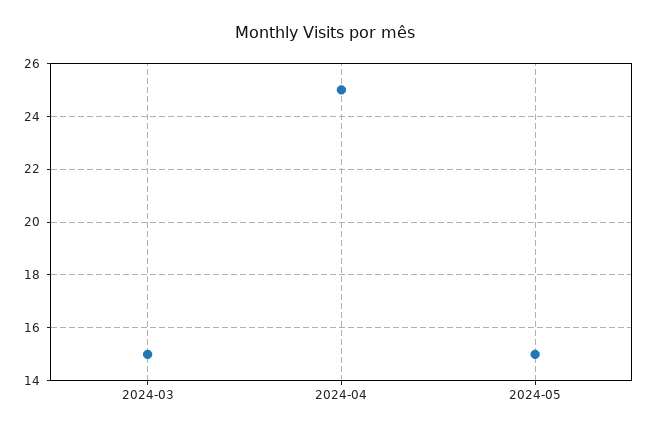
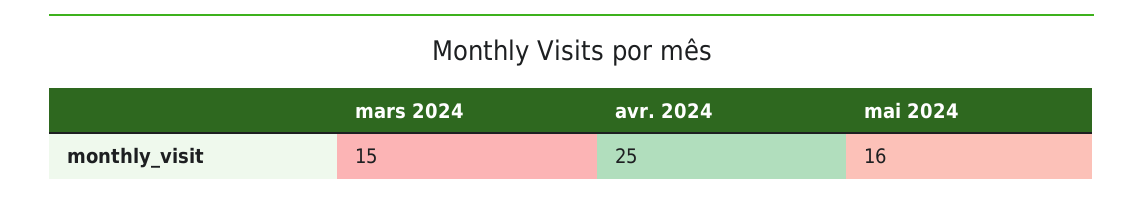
2024-05: 15 -> 16

